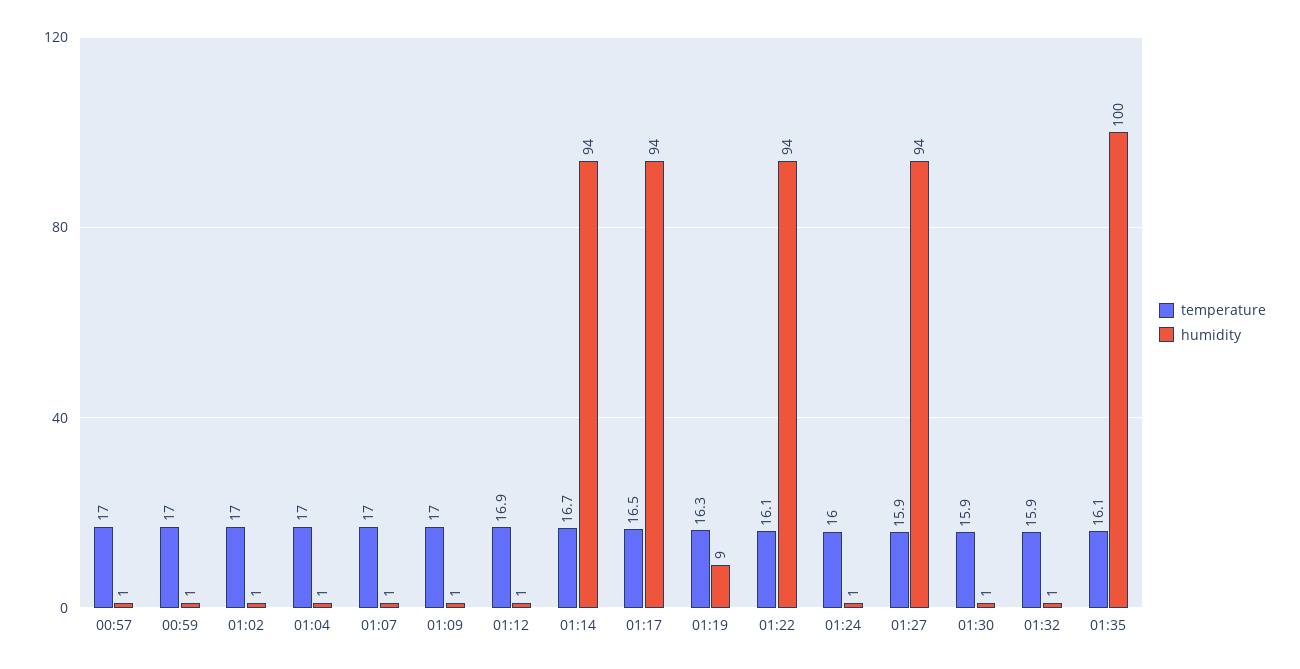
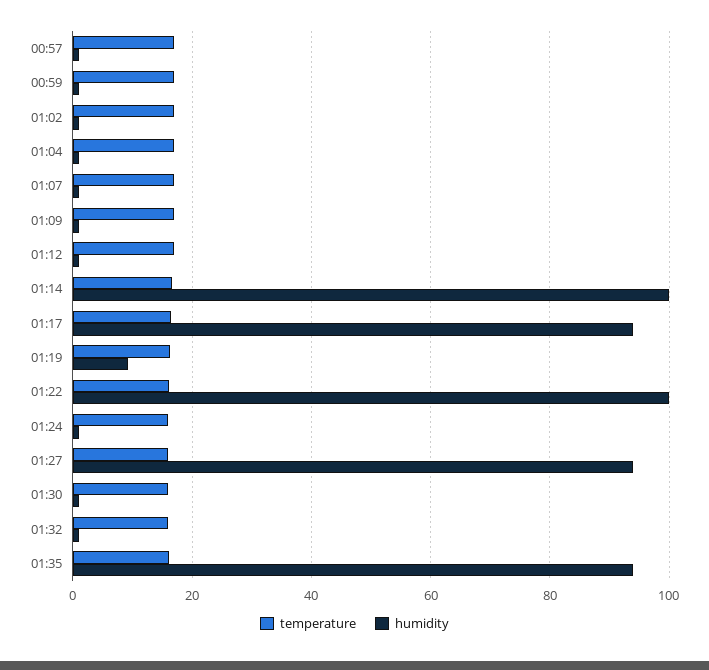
humidity, 01:14: 94 -> 100
humidity, 01:22: 94 -> 100
humidity, 01:35: 100 -> 94

